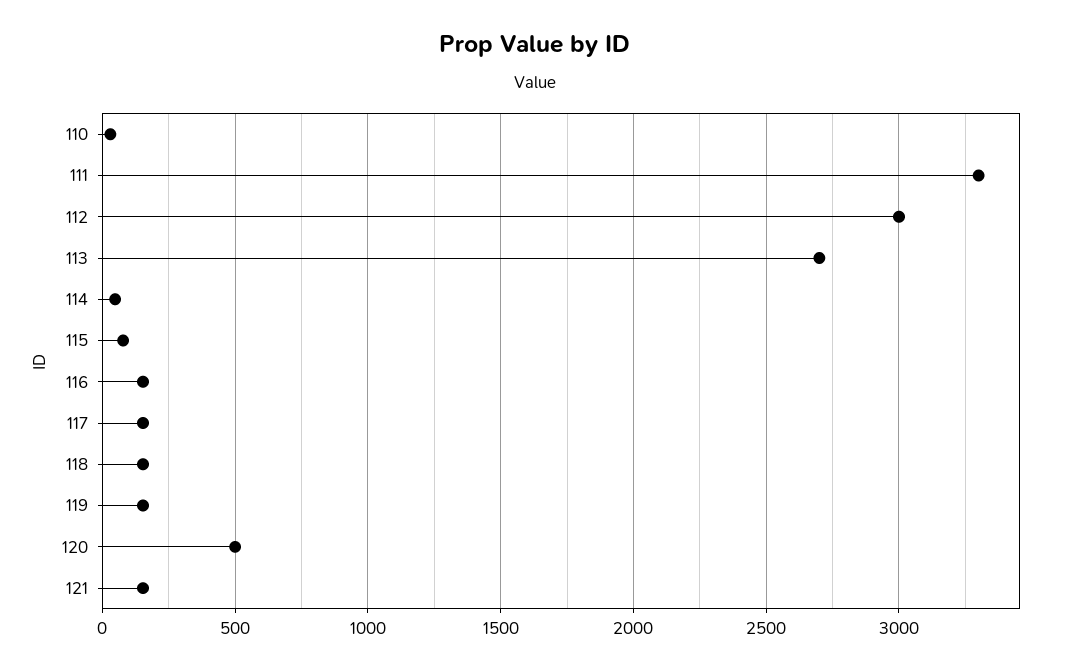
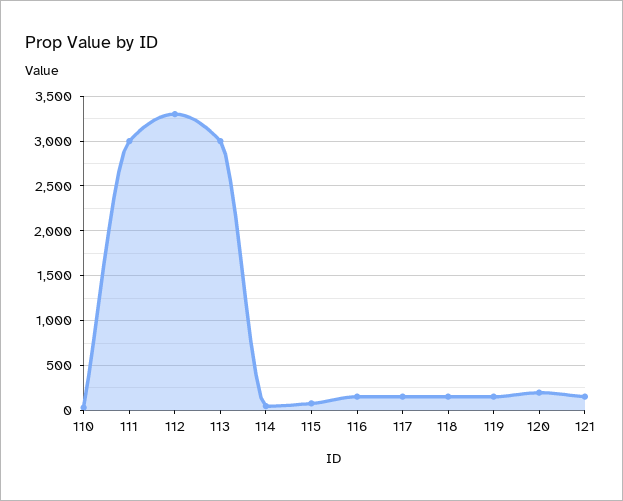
111: 3300 -> 3000
112: 3000 -> 3300
113: 2700 -> 3000
120: 500 -> 200

